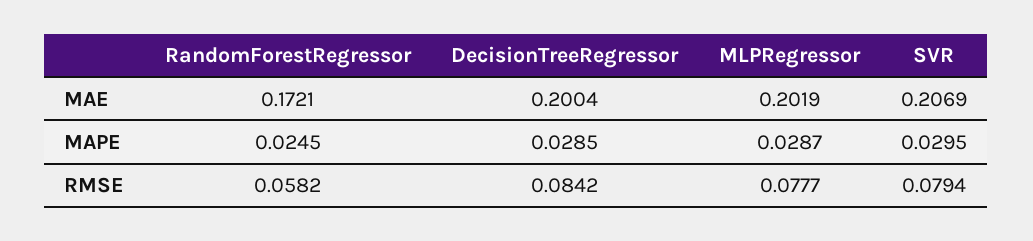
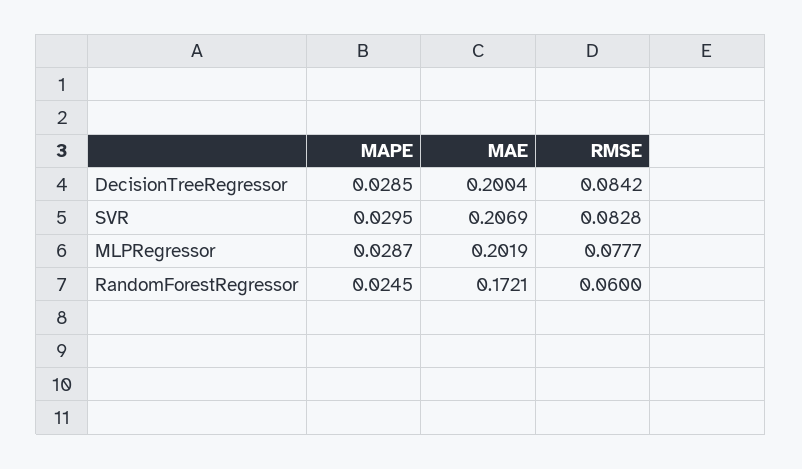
RandomForestRegressor, RMSE: 0.0582 -> 0.06
SVR, RMSE: 0.0794 -> 0.0828

